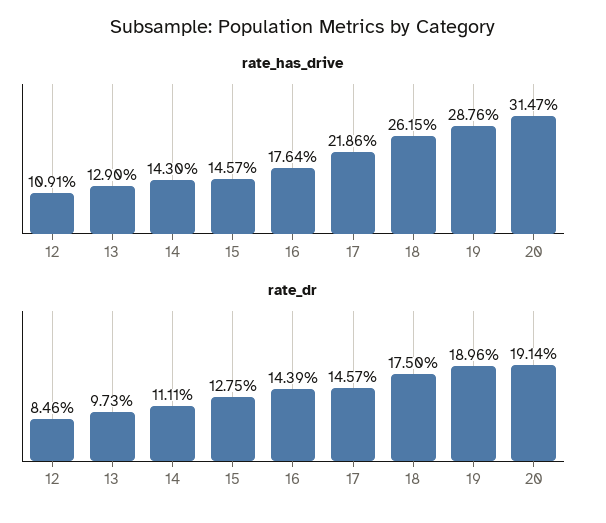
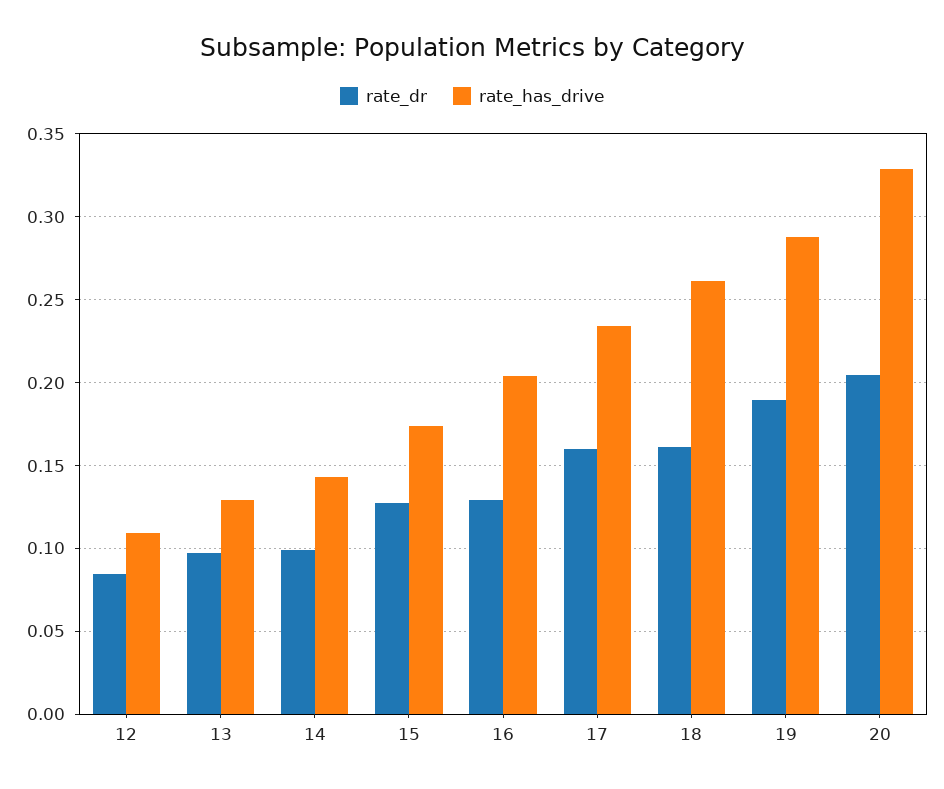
rate_has_drive, 15: 0.1457 -> 0.175
rate_has_drive, 16: 0.1764 -> 0.205
rate_has_drive, 17: 0.2186 -> 0.235
rate_has_drive, 20: 0.3147 -> 0.33
rate_dr, 14: 0.1111 -> 0.1
rate_dr, 16: 0.1439 -> 0.13
rate_dr, 17: 0.1457 -> 0.16
rate_dr, 18: 0.175 -> 0.16
rate_dr, 20: 0.1914 -> 0.205

